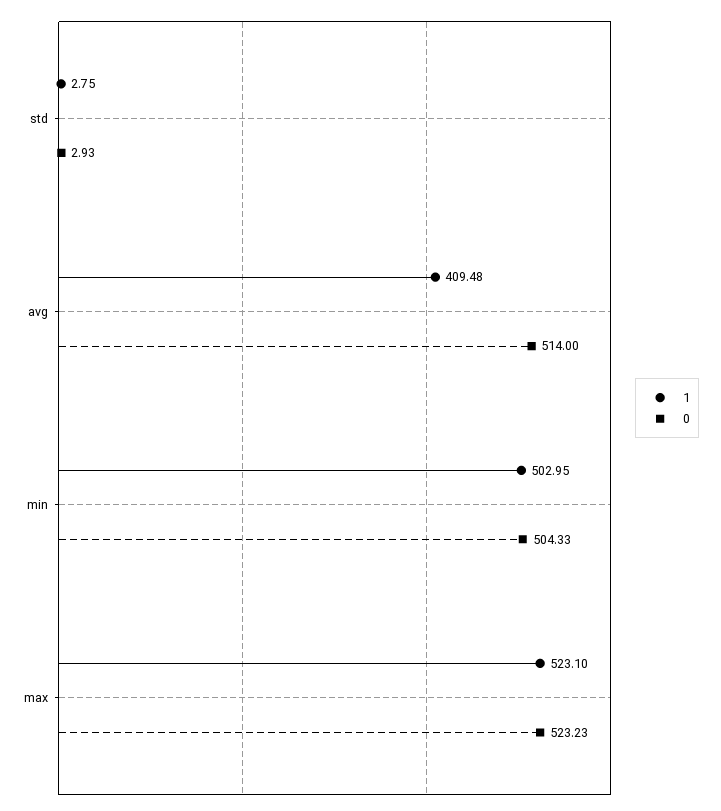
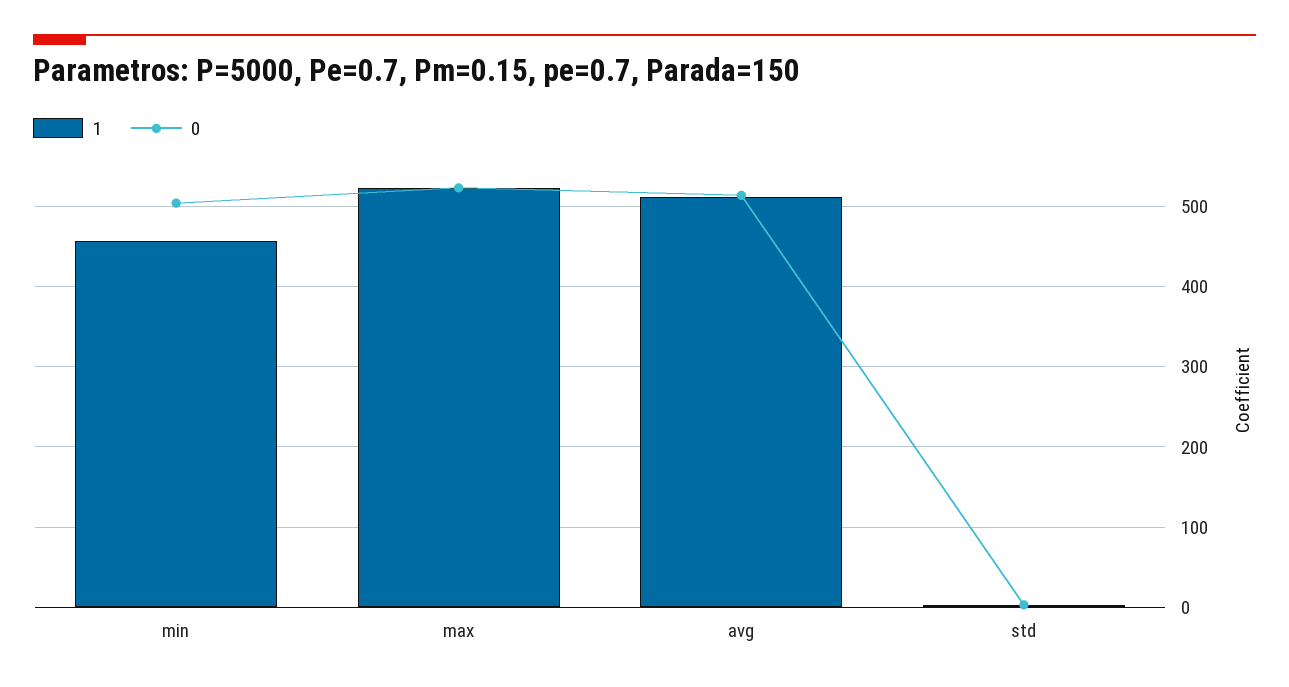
1, avg: 409.48 -> 510
1, min: 502.95 -> 460

